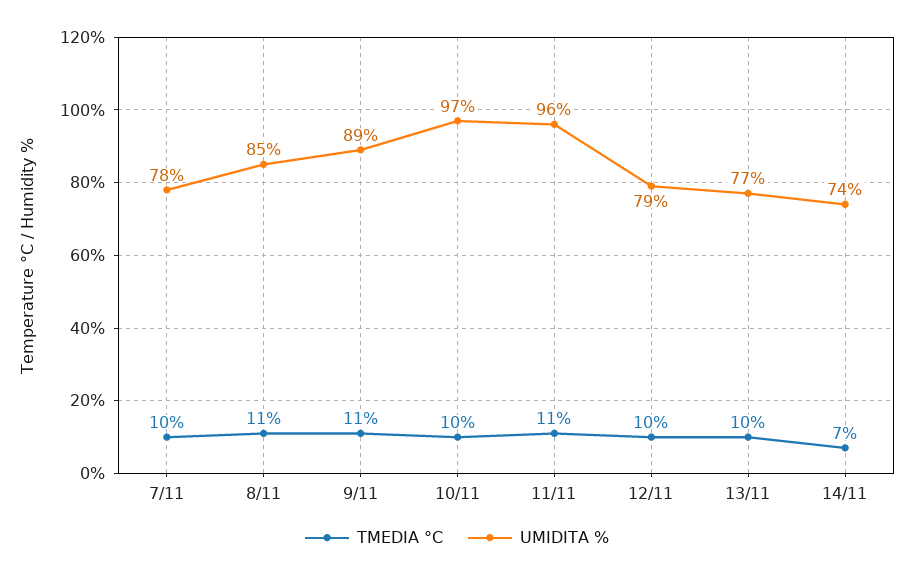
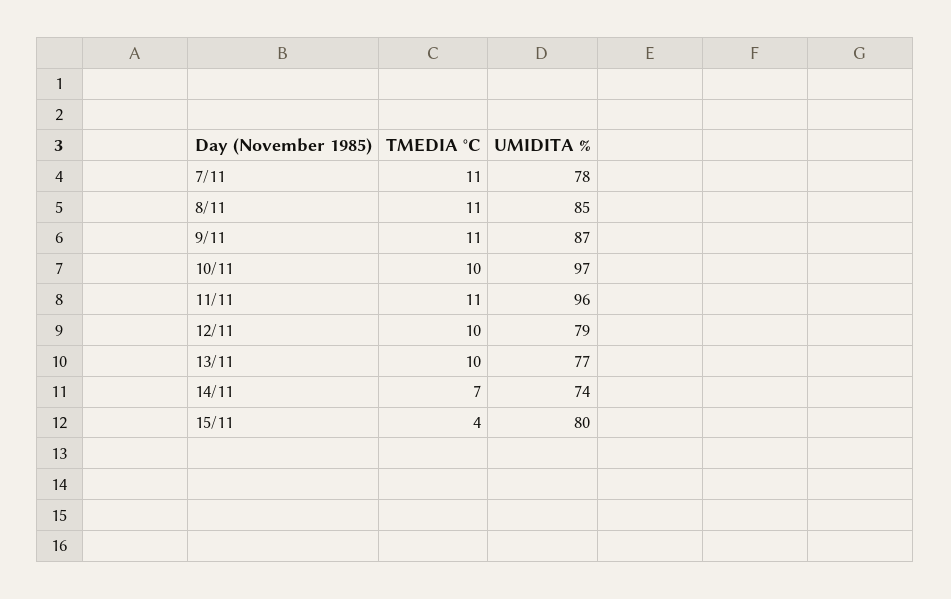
TMEDIA °C, 7/11: 10 -> 11
UMIDITA %, 9/11: 89 -> 87
TMEDIA °C, 15/11: none -> 4
UMIDITA %, 15/11: none -> 80

